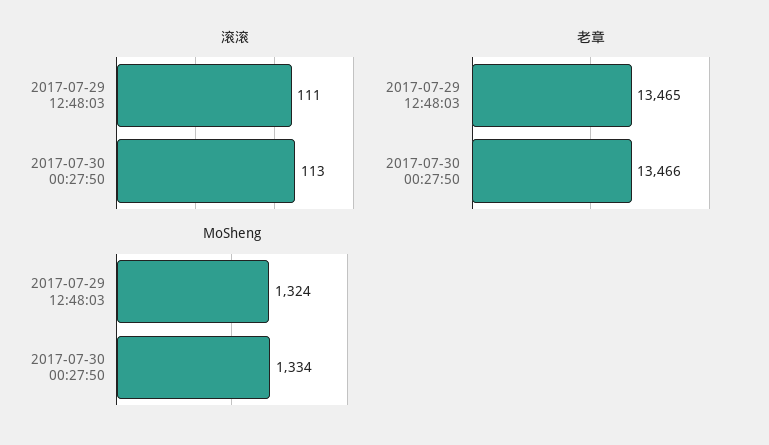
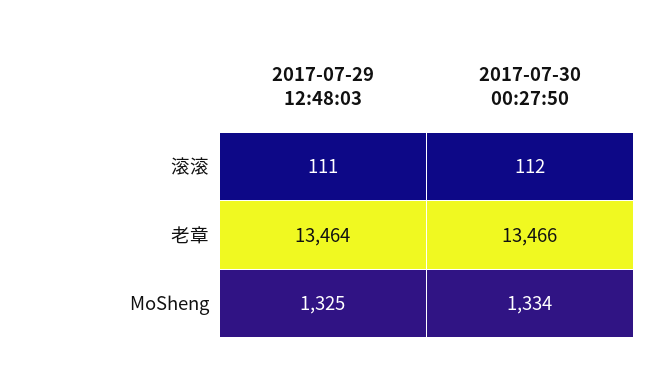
滚滚, 2017-07-30 00:27:50: 113 -> 112
老章, 2017-07-29 12:48:03: 13465 -> 13464
MoSheng, 2017-07-29 12:48:03: 1324 -> 1325

